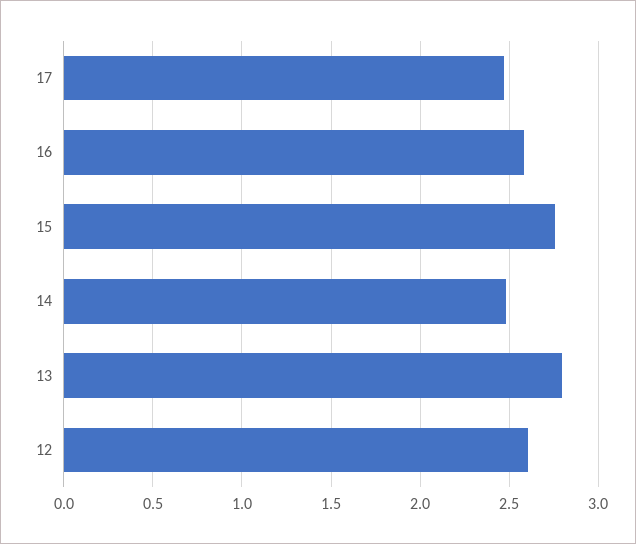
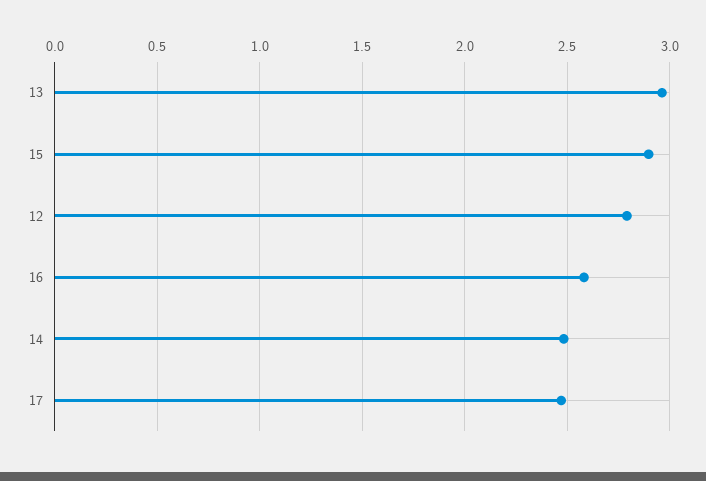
15: 2.75 -> 2.9
13: 2.8 -> 2.95
12: 2.6 -> 2.8

